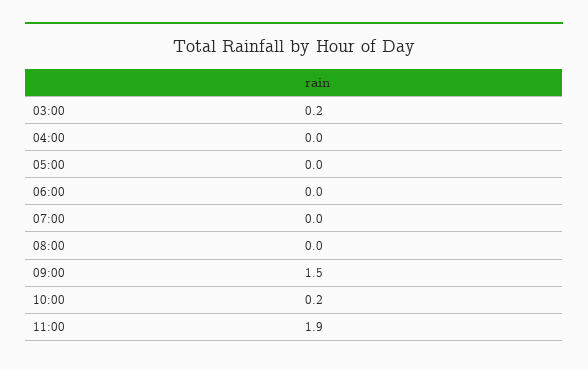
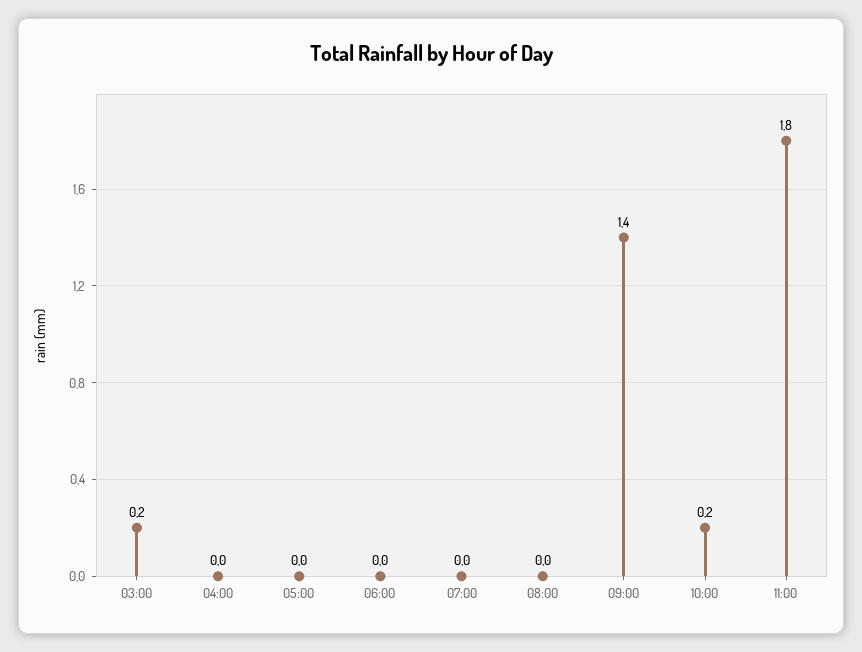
09:00: 1.5 -> 1.4
11:00: 1.9 -> 1.8

